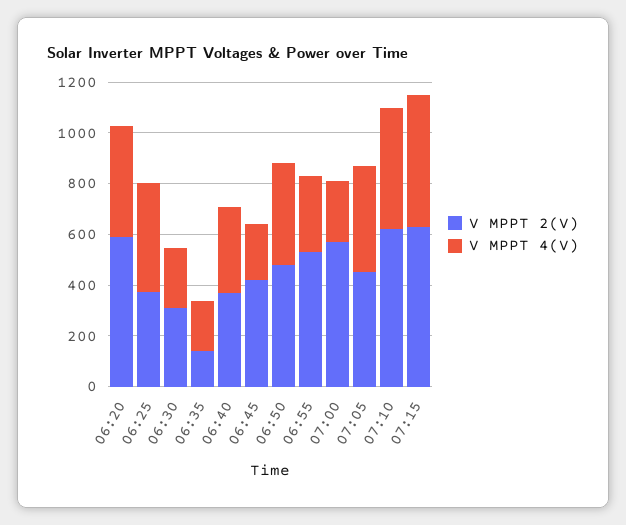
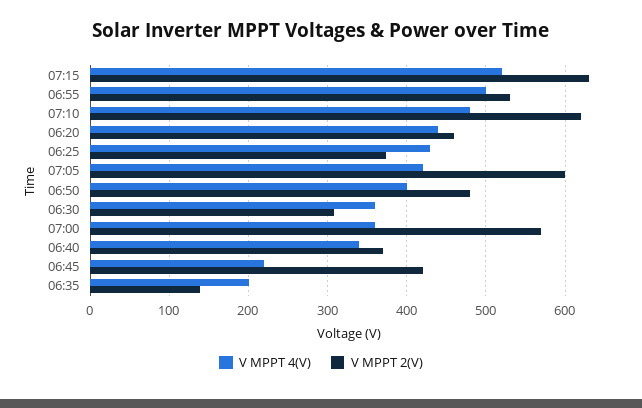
V MPPT 2(V), 06:20: 600 -> 460
V MPPT 4(V), 06:30: 250 -> 360
V MPPT 4(V), 06:55: 300 -> 500
V MPPT 4(V), 07:00: 250 -> 360
V MPPT 2(V), 07:05: 450 -> 600

